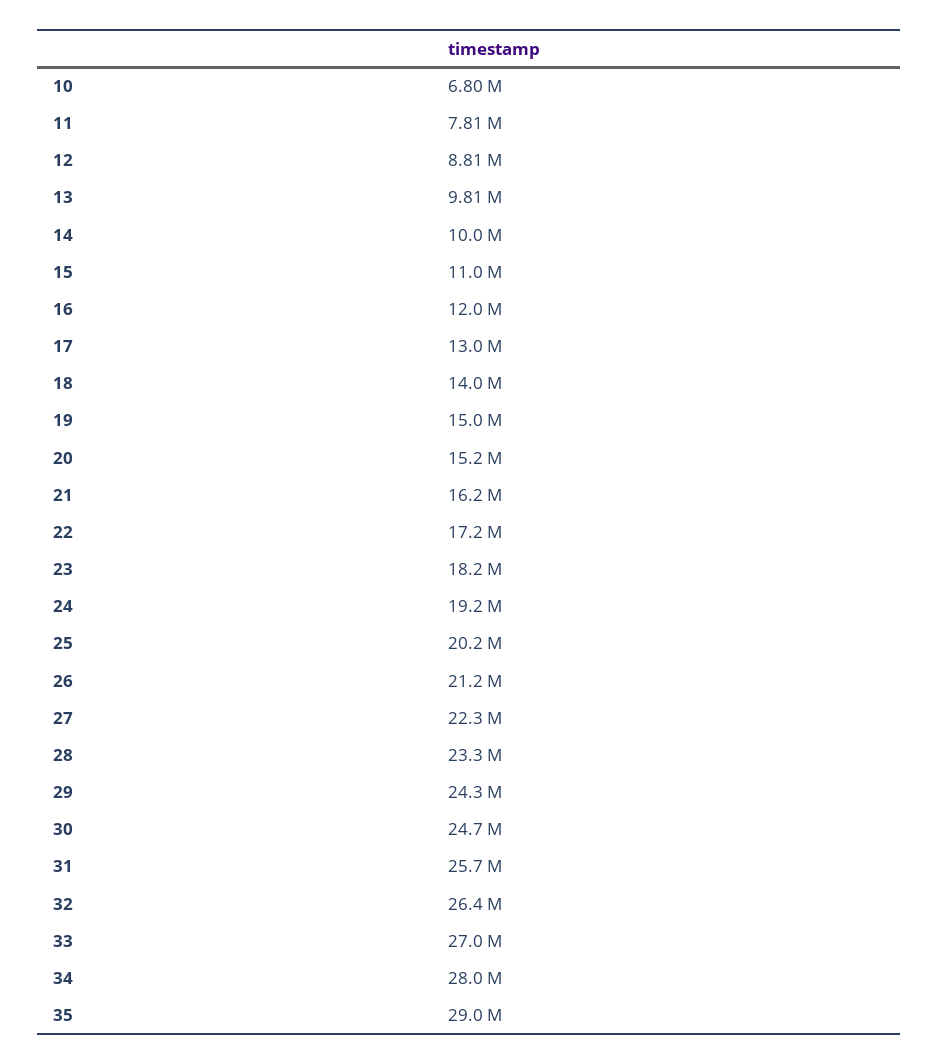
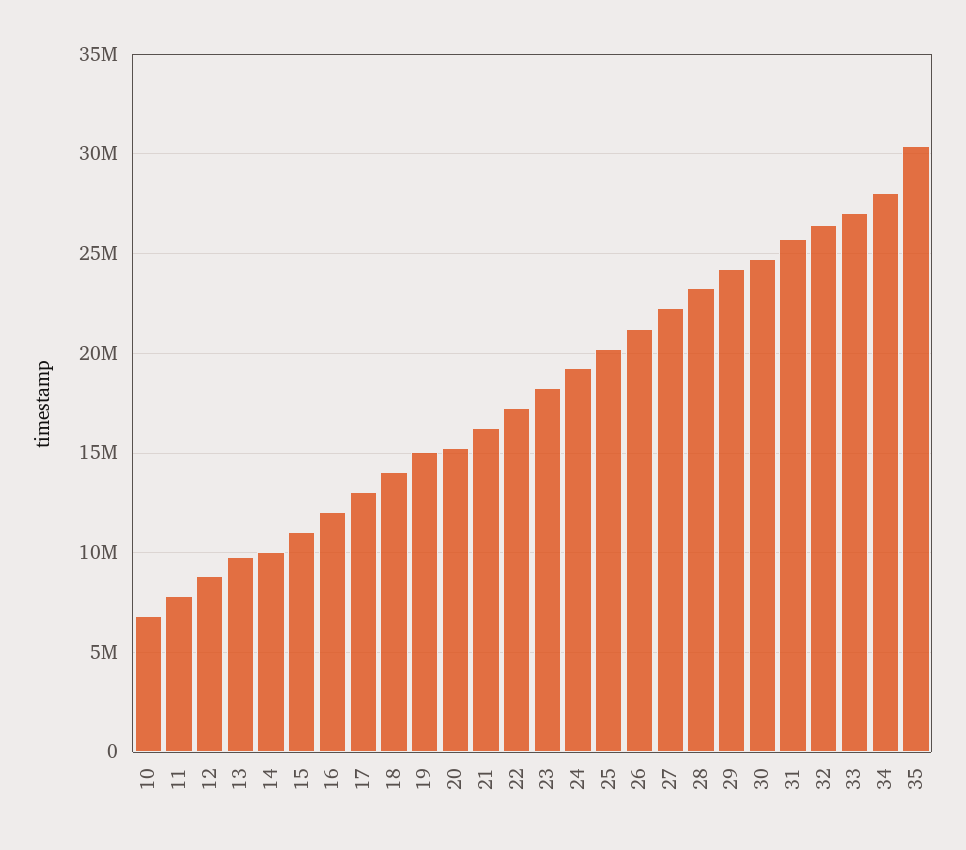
35: 29000000 -> 30500000

